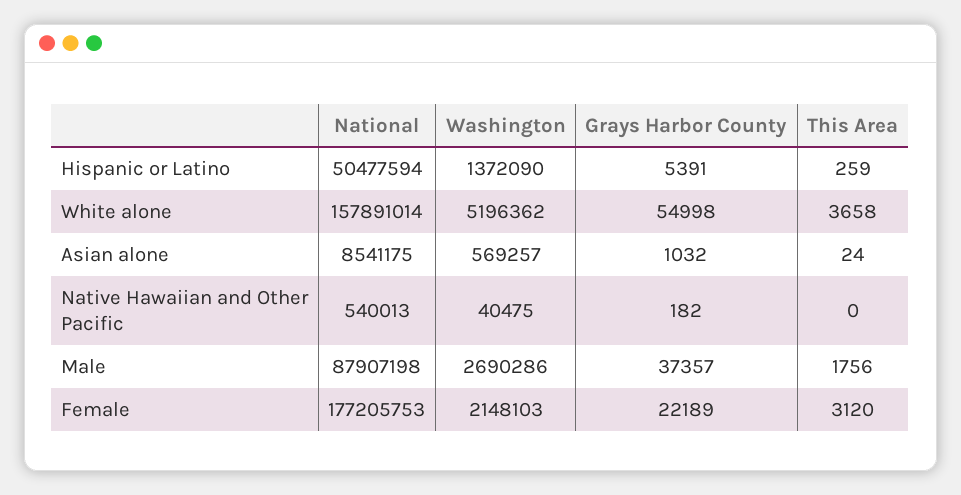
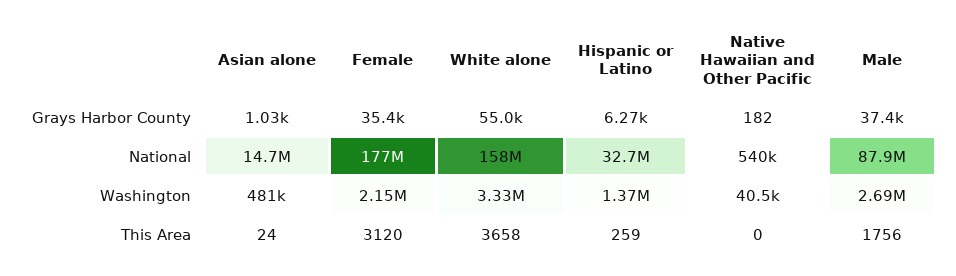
National, Hispanic or Latino: 50477594 -> 32700000
Grays Harbor County, Hispanic or Latino: 5391 -> 6270
Washington, White alone: 5196362 -> 3330000
National, Asian alone: 8541175 -> 14700000
Washington, Asian alone: 569257 -> 481000
Grays Harbor County, Female: 22189 -> 35400

